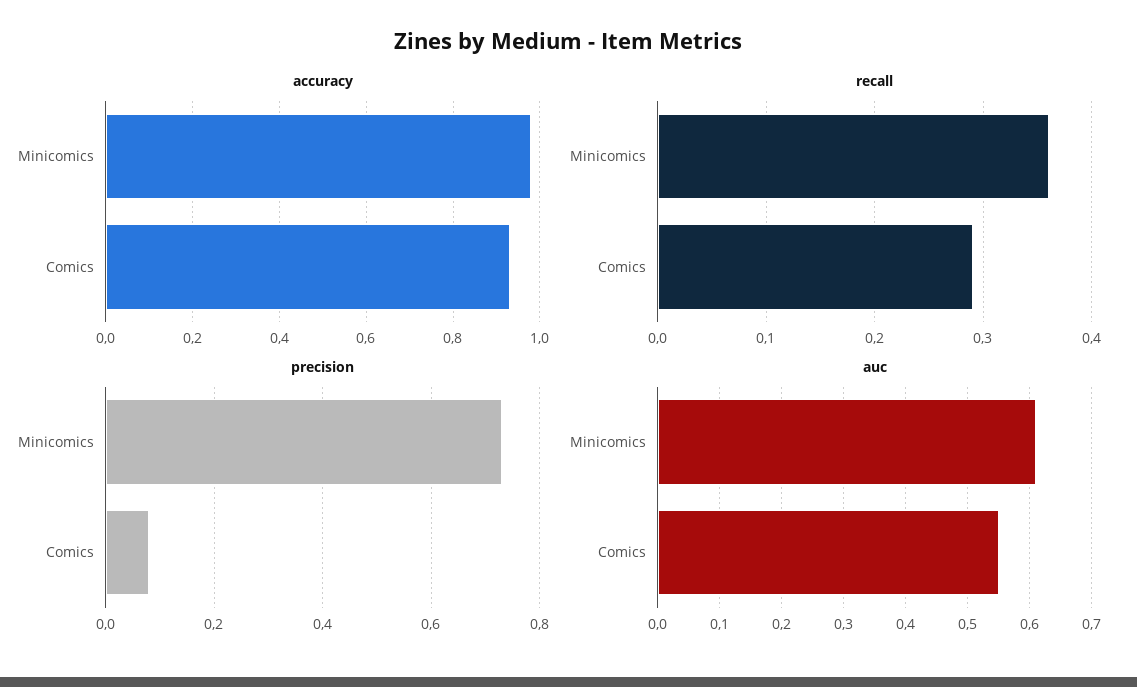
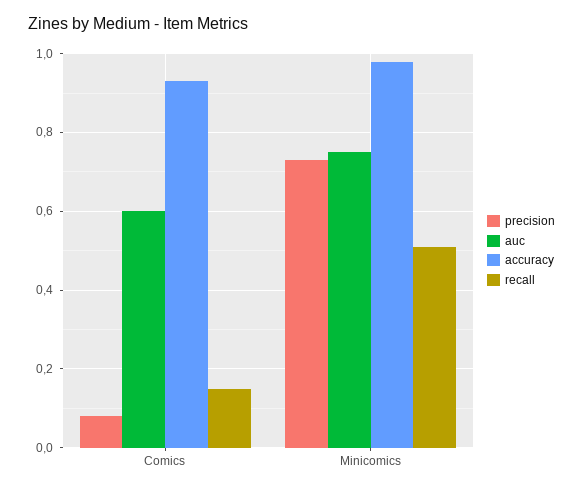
recall, Minicomics: 0.36 -> 0.5
recall, Comics: 0.29 -> 0.15
auc, Minicomics: 0.61 -> 0.75
auc, Comics: 0.55 -> 0.6

